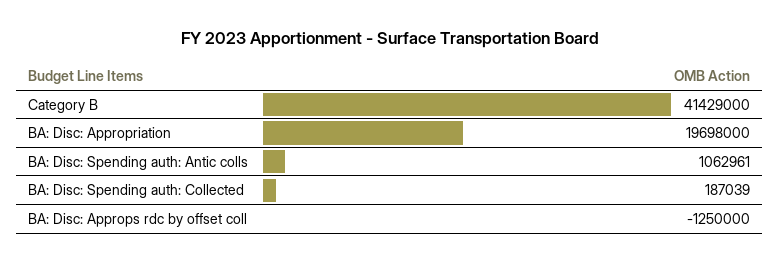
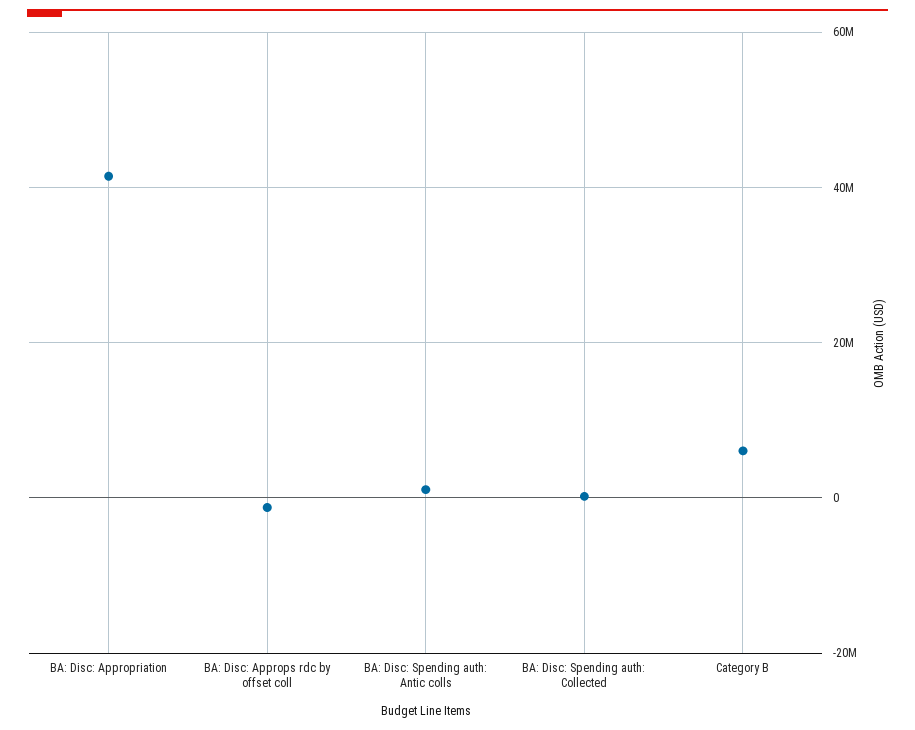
Category B: 41429000 -> 6000000
BA: Disc: Appropriation: 19698000 -> 42000000

